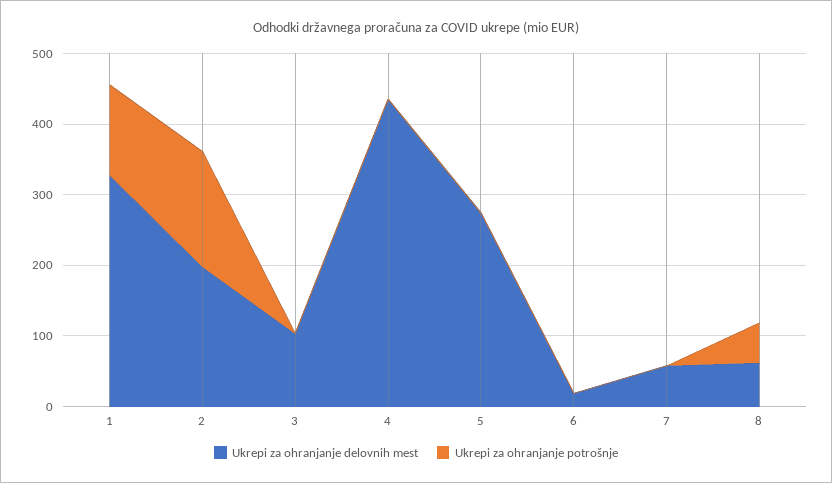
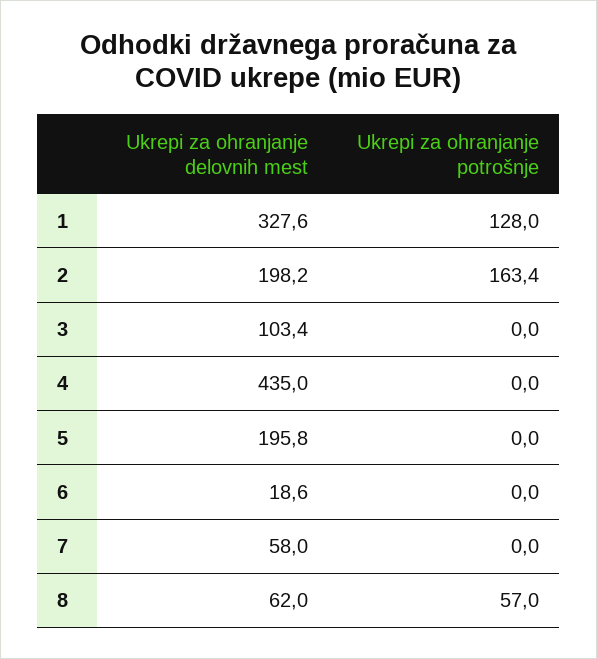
Ukrepi za ohranjanje delovnih mest, 5: 280 -> 195.8

